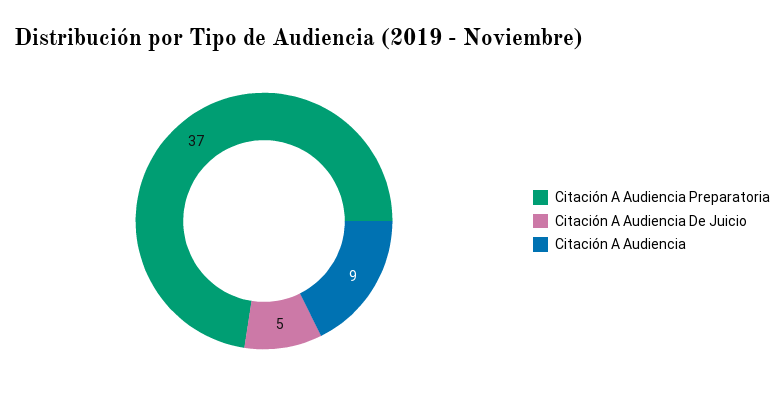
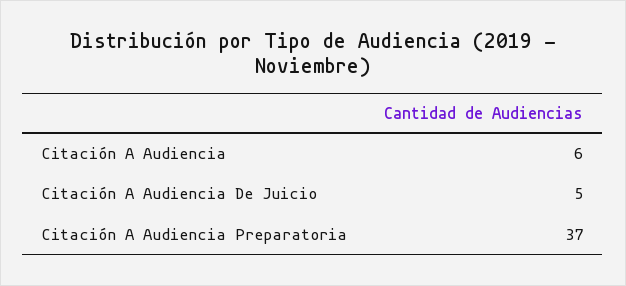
Citación A Audiencia: 9 -> 6

